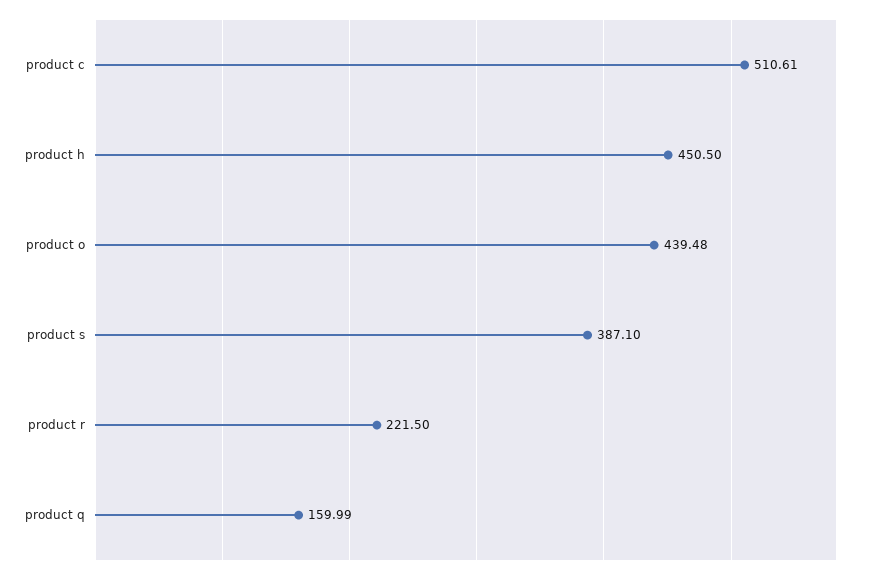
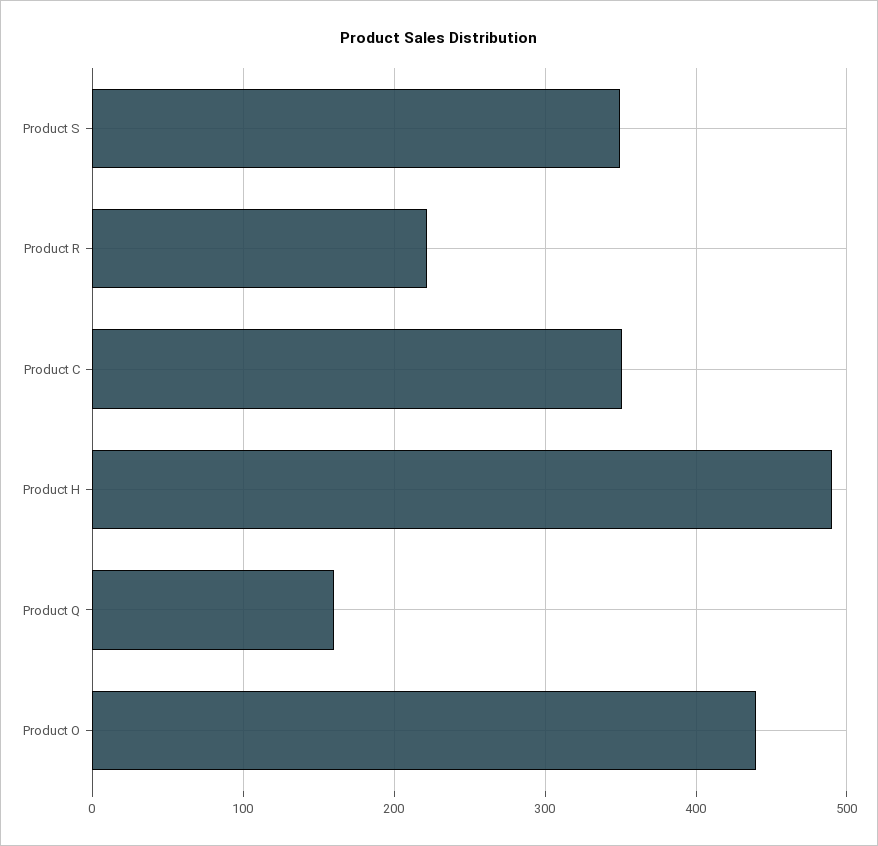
product c: 510.61 -> 350
product h: 450.5 -> 490
product s: 387.1 -> 350

